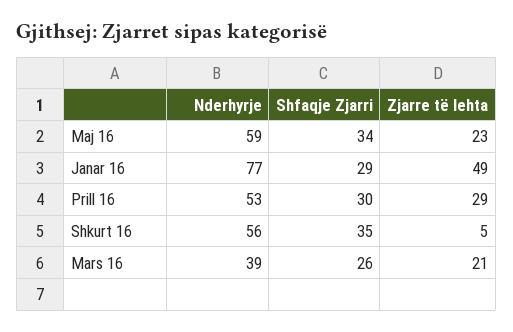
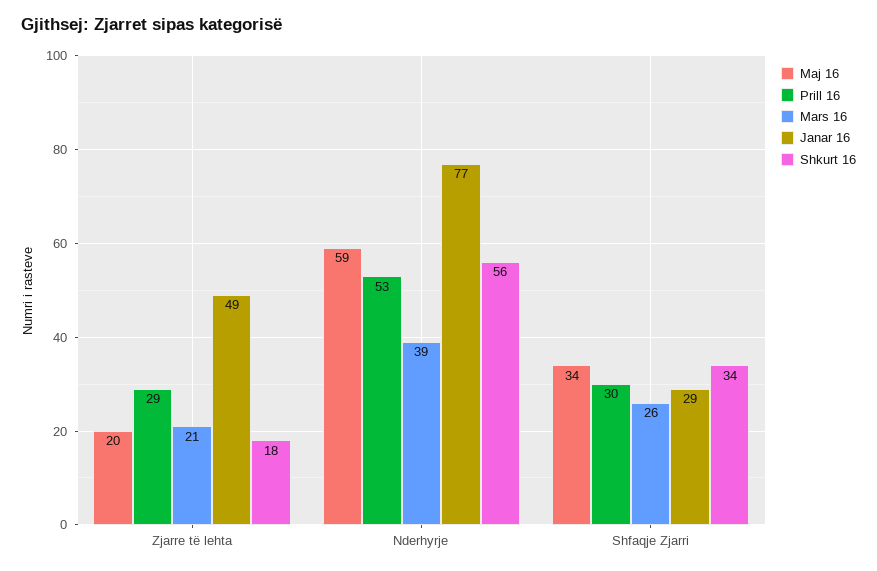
Maj 16, Zjarre të lehta: 23 -> 20
Shkurt 16, Shfaqje Zjarri: 35 -> 34
Shkurt 16, Zjarre të lehta: 5 -> 18

